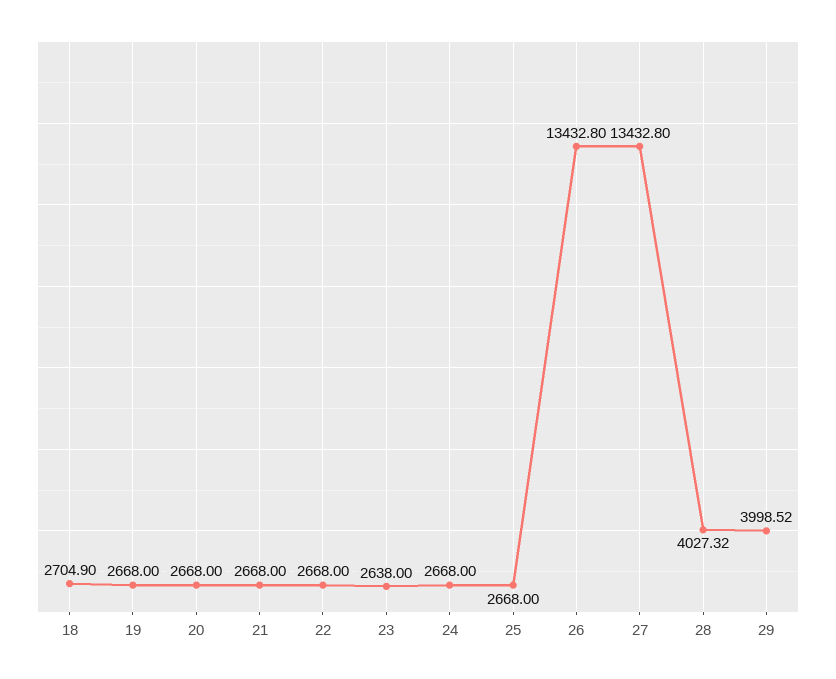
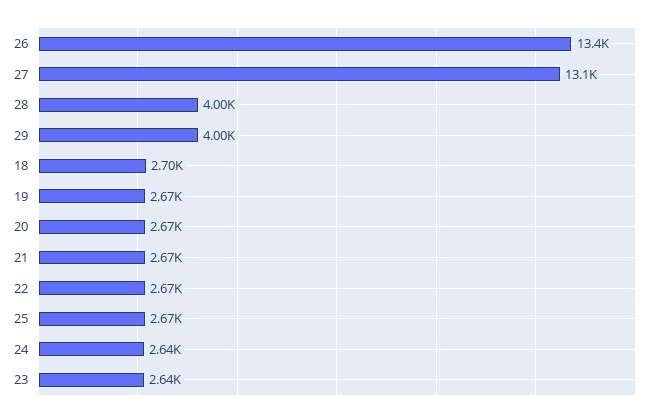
24: 2668 -> 2640
27: 13432.8 -> 13100
28: 4027.32 -> 4000

